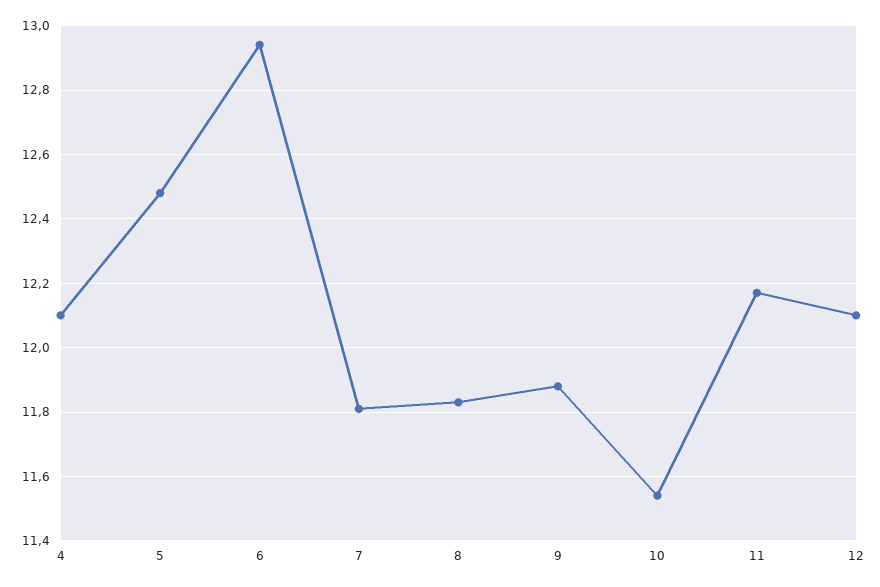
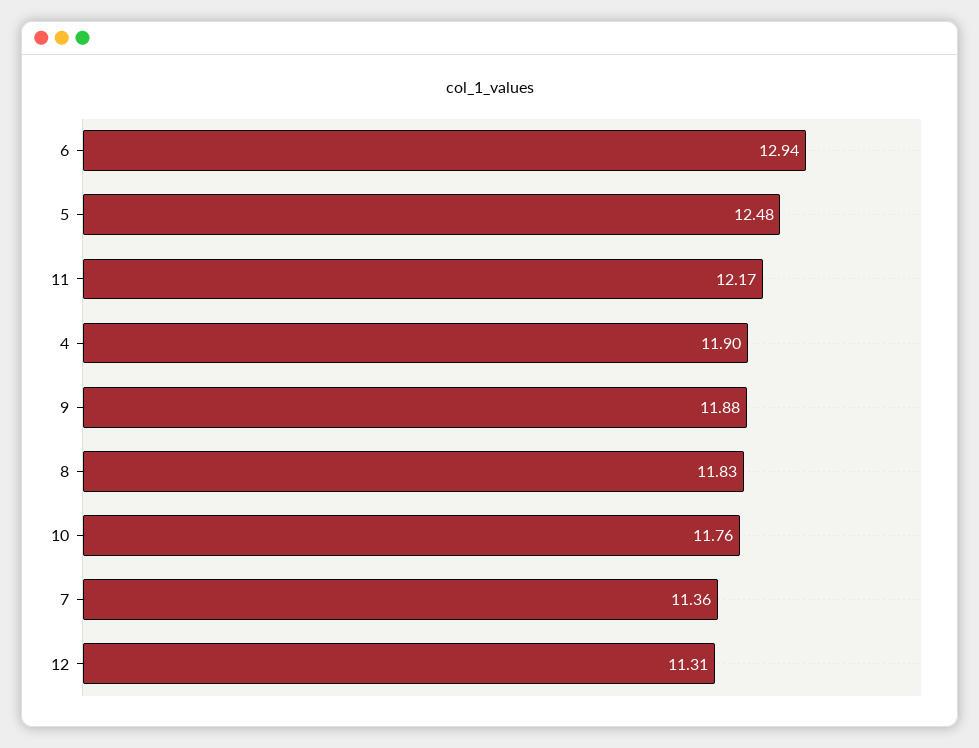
4: 12.1 -> 11.9
7: 11.8 -> 11.36
10: 11.55 -> 11.76
12: 12.1 -> 11.31

